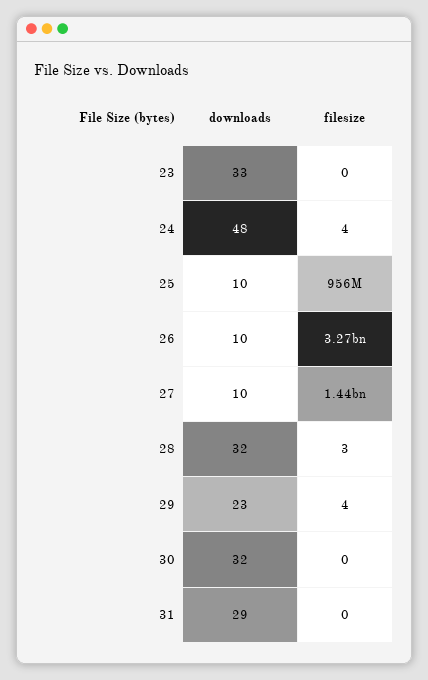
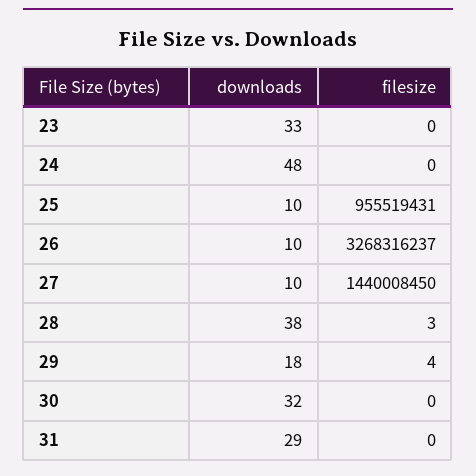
filesize, 24: 4 -> 0
downloads, 28: 32 -> 38
downloads, 29: 23 -> 18

